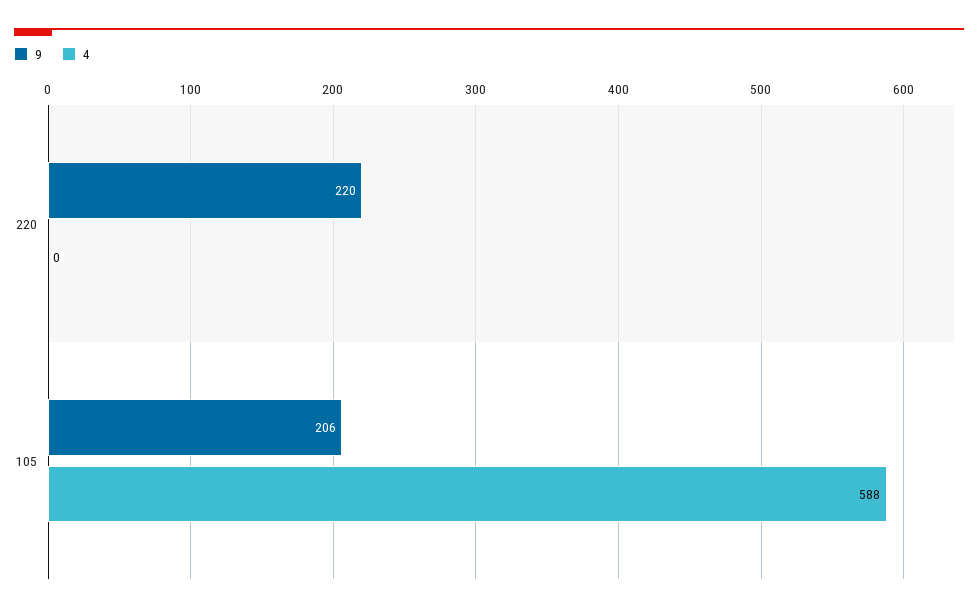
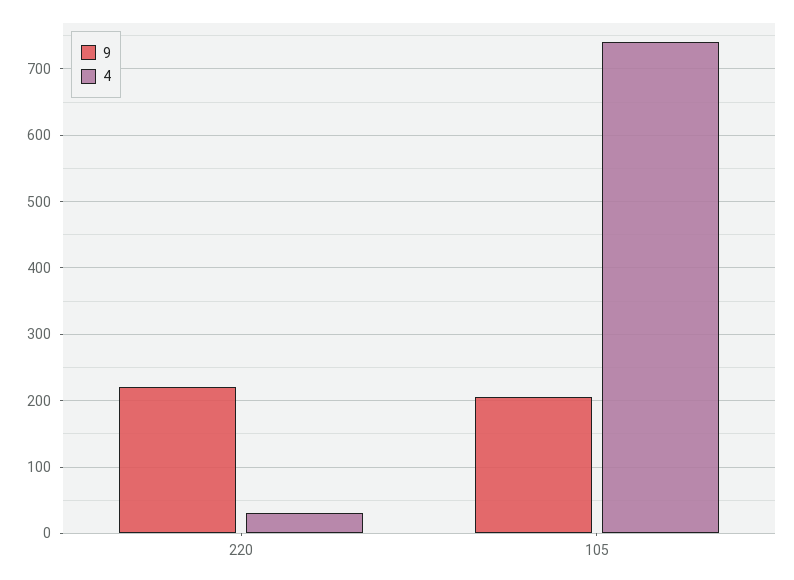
4, 220: 0 -> 30
4, 105: 588 -> 740

